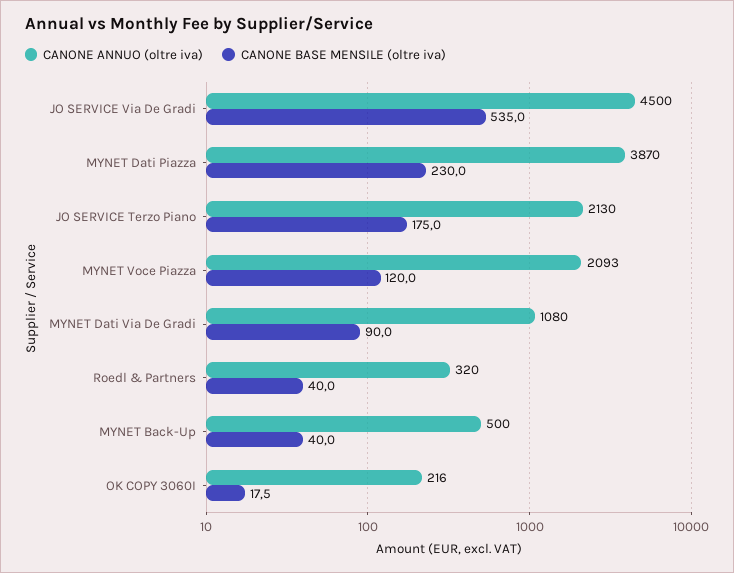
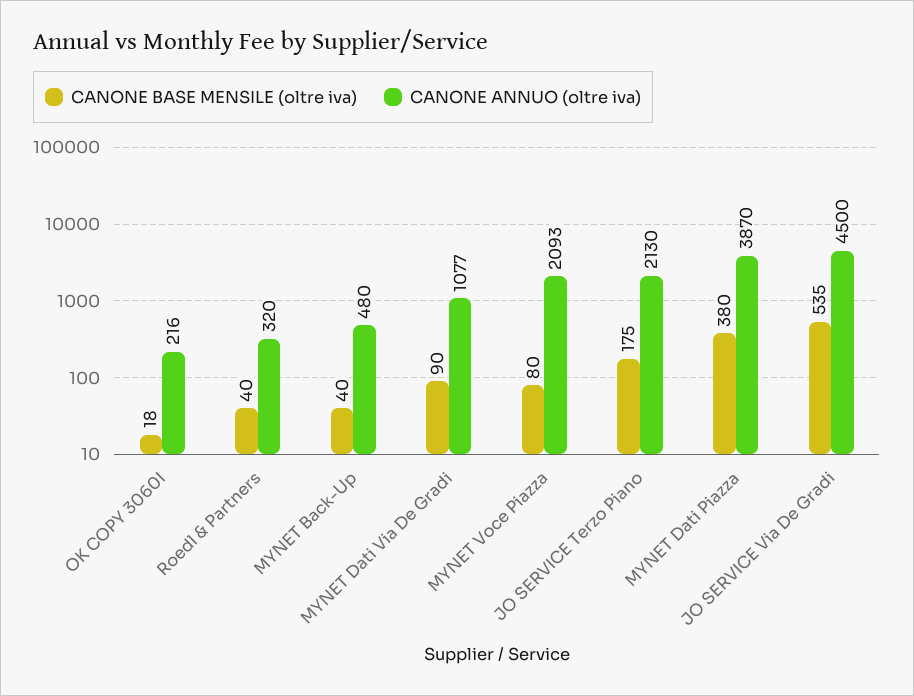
CANONE BASE MENSILE (oltre iva), MYNET Dati Piazza: 230 -> 380
CANONE BASE MENSILE (oltre iva), MYNET Voce Piazza: 120 -> 80
CANONE ANNUO (oltre iva), MYNET Dati Via De Gradi: 1080 -> 1077
CANONE ANNUO (oltre iva), MYNET Back-Up: 500 -> 480

